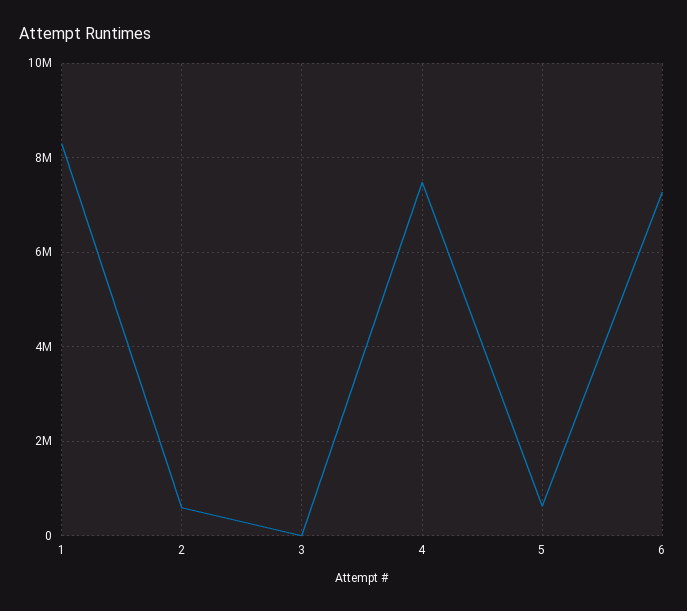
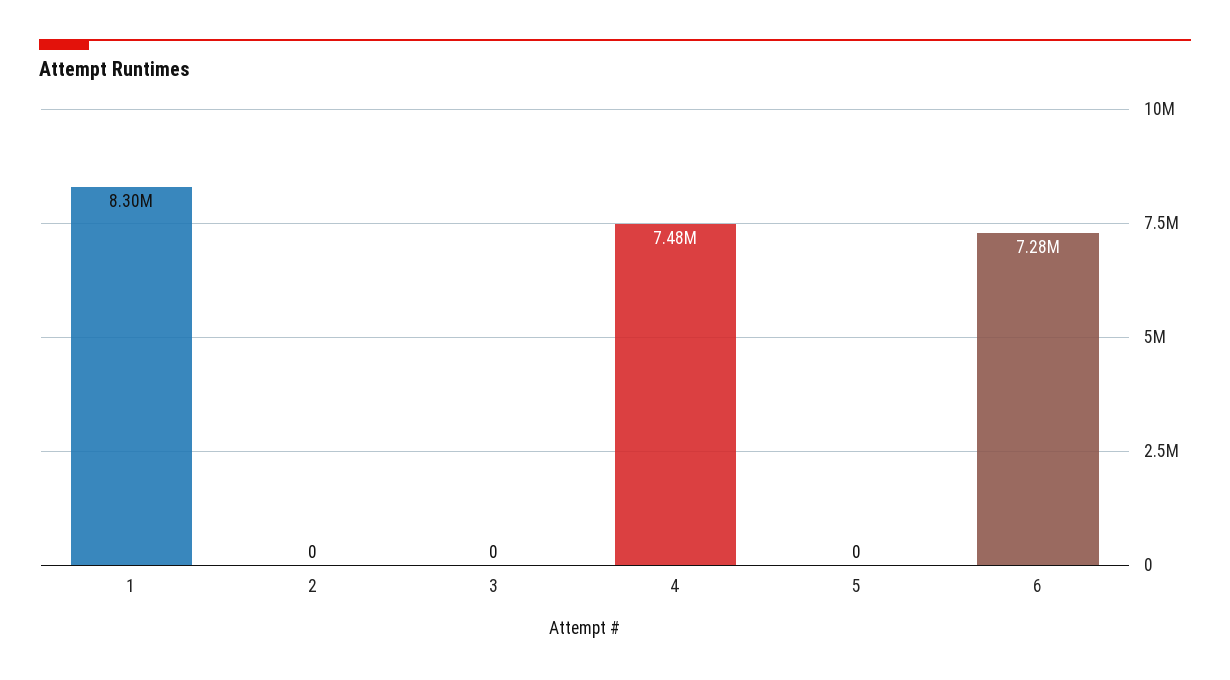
2: 600000 -> 0
5: 600000 -> 0

